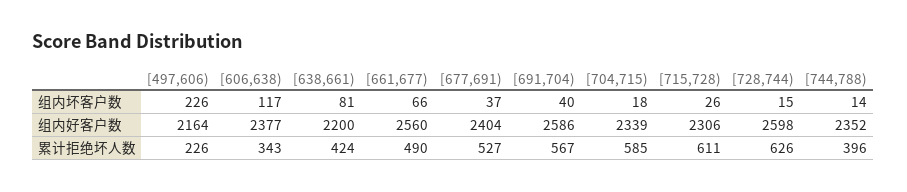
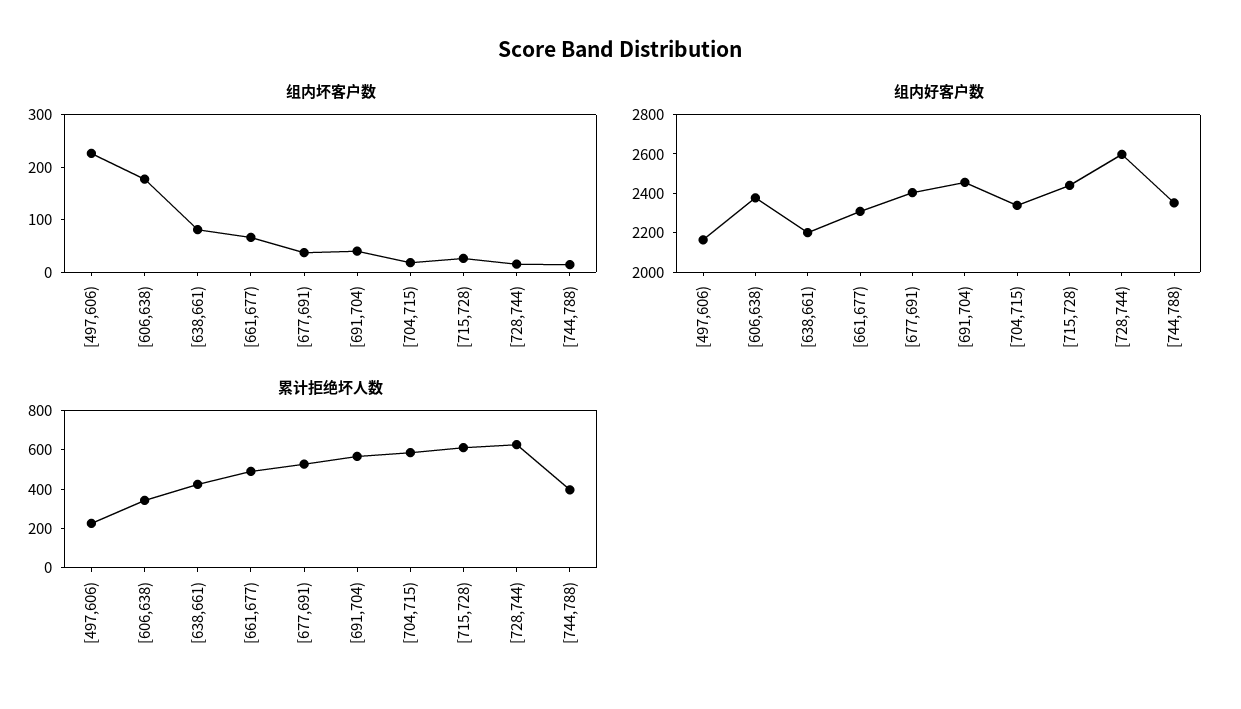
组内坏客户数, [606,638): 117 -> 180
组内好客户数, [661,677): 2560 -> 2300
组内好客户数, [691,704): 2586 -> 2450
组内好客户数, [715,728): 2306 -> 2450

